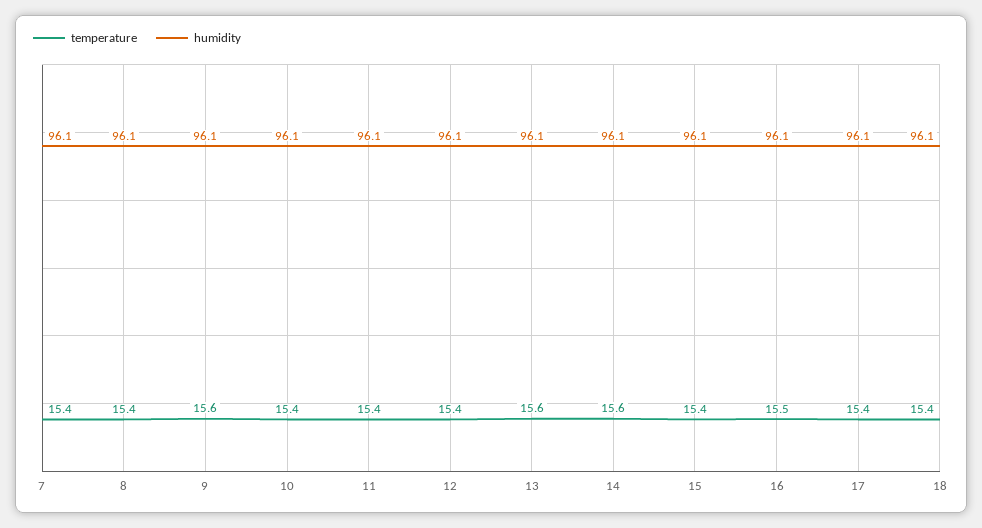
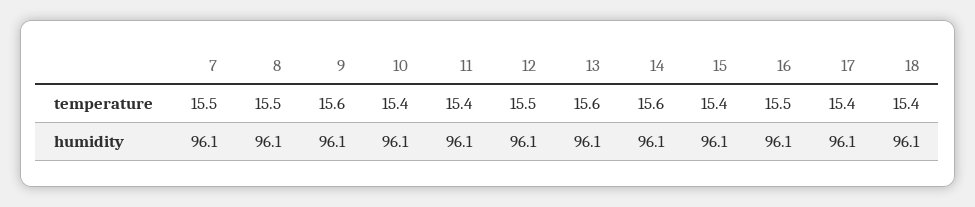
temperature, 7: 15.4 -> 15.5
temperature, 8: 15.4 -> 15.5
temperature, 12: 15.4 -> 15.5

